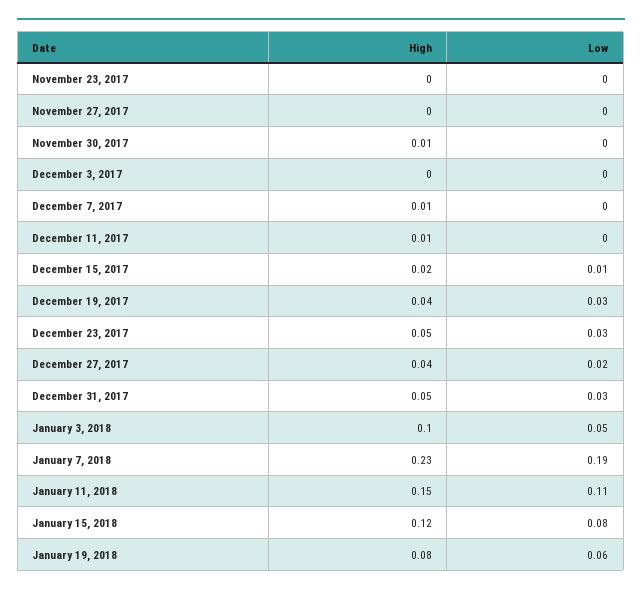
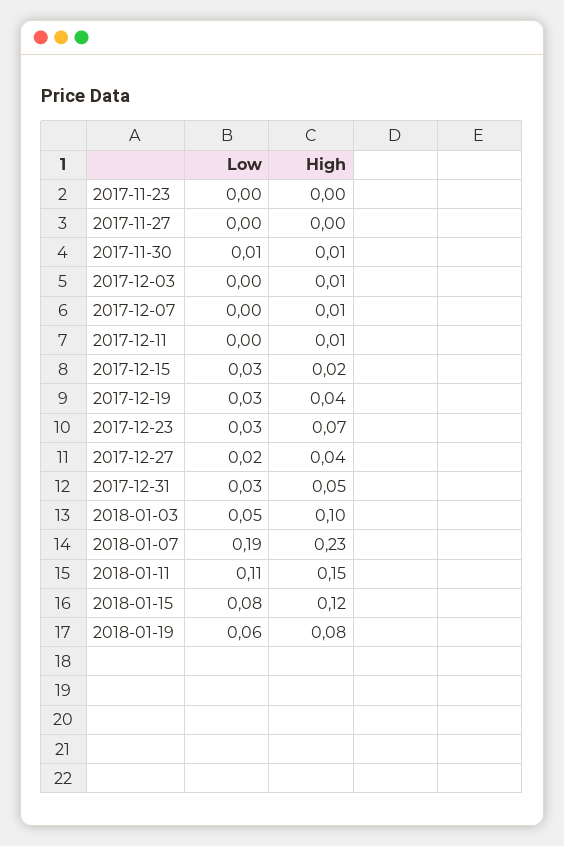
Low, November 30, 2017: 0 -> 0.01
High, December 3, 2017: 0 -> 0.01
Low, December 15, 2017: 0.01 -> 0.03
High, December 23, 2017: 0.05 -> 0.07

